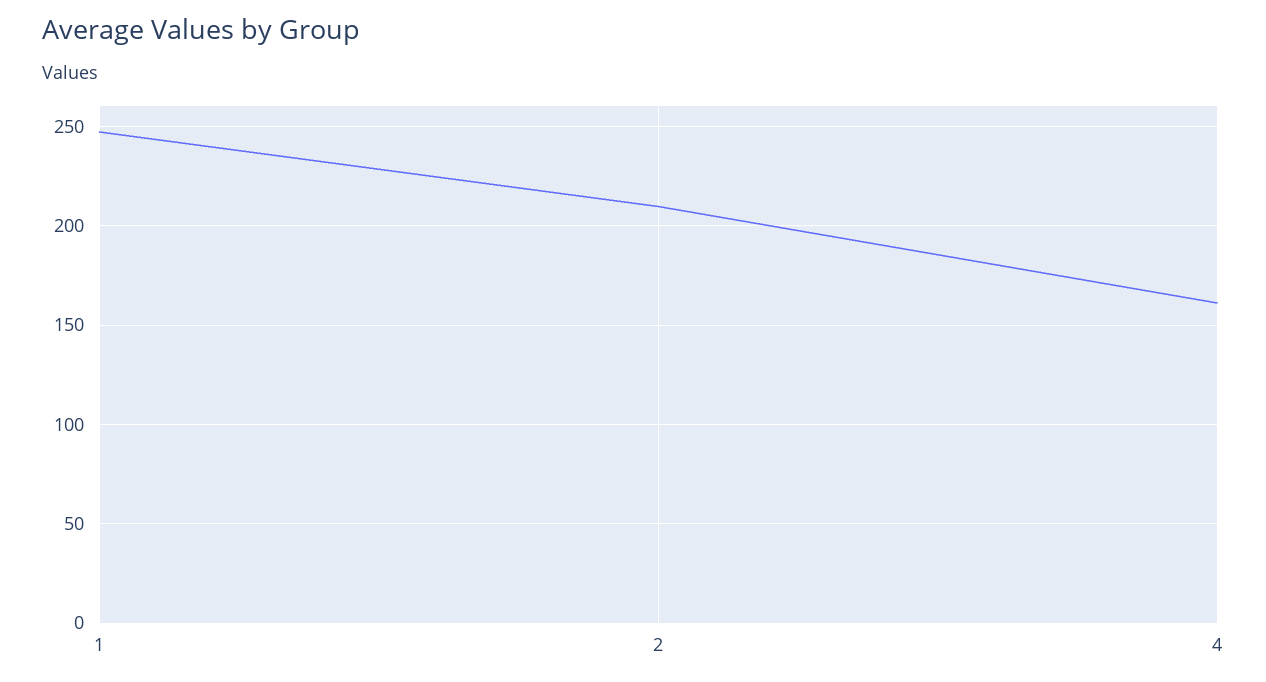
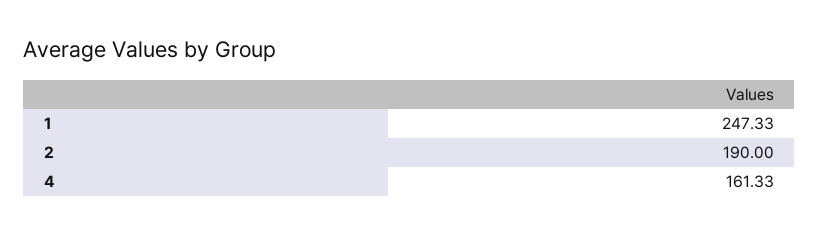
2: 210 -> 190

